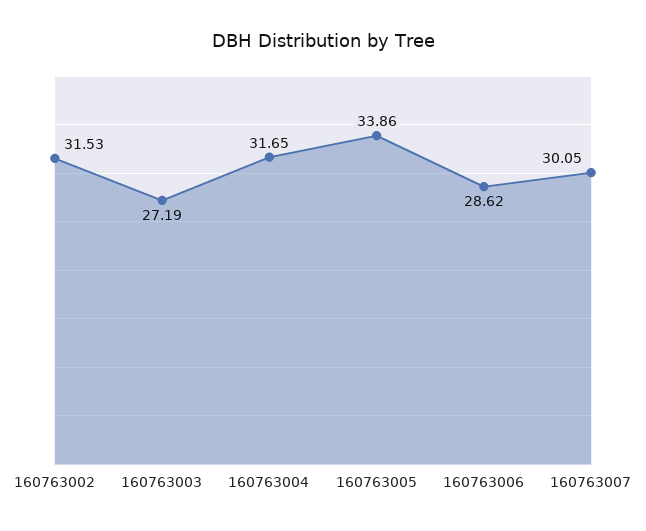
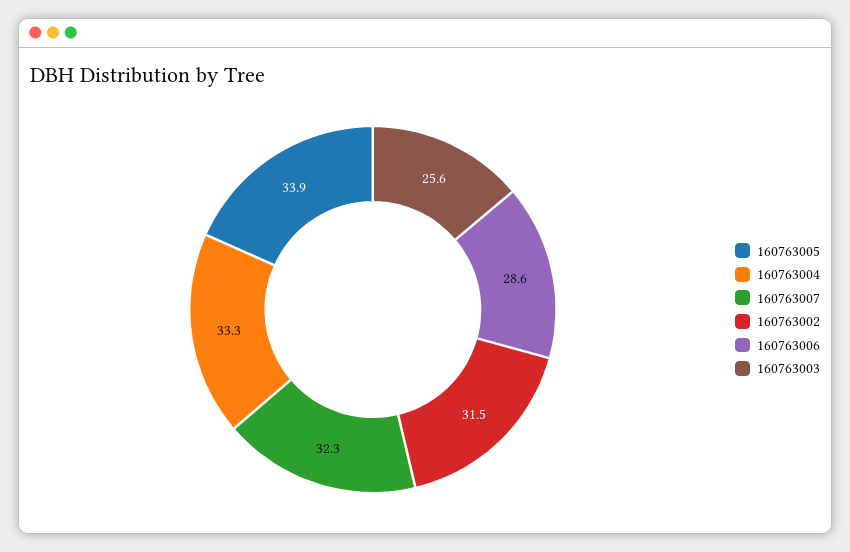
160763003: 27.19 -> 25.6
160763004: 31.65 -> 33.3
160763007: 30.05 -> 32.3

